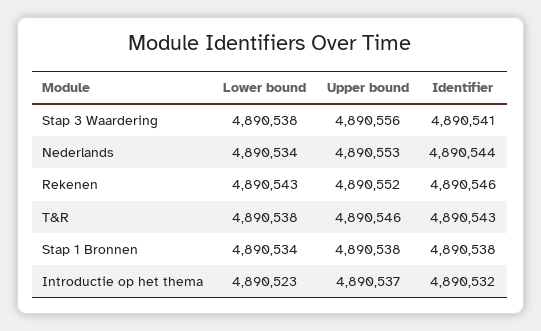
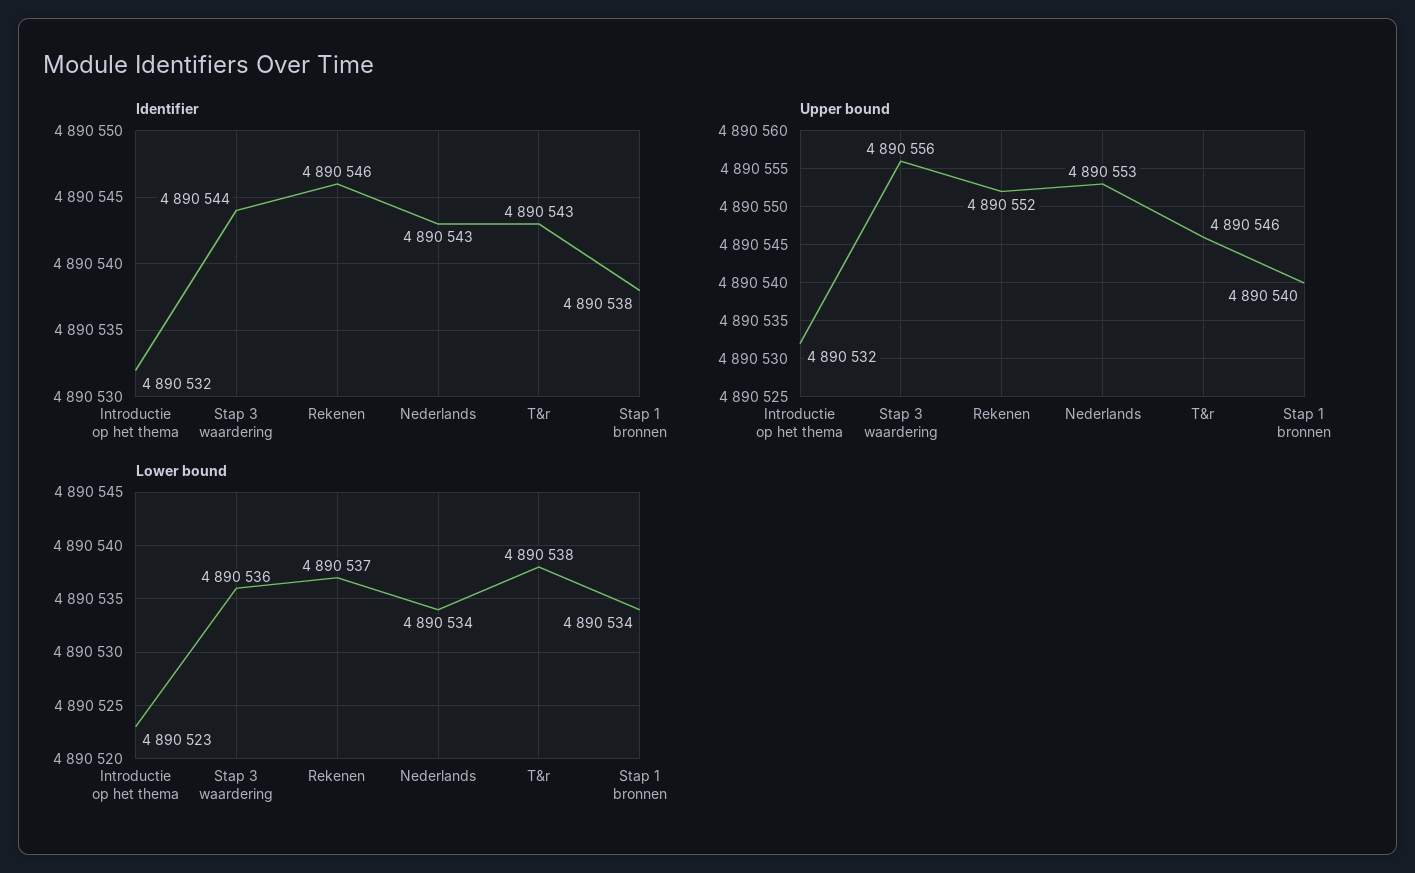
Lower bound, Stap 3 Waardering: 4890538 -> 4890536
Identifier, Stap 3 Waardering: 4890541 -> 4890544
Identifier, Nederlands: 4890544 -> 4890543
Lower bound, Rekenen: 4890543 -> 4890537
Upper bound, Stap 1 Bronnen: 4890538 -> 4890540
Upper bound, Introductie op het thema: 4890537 -> 4890532

